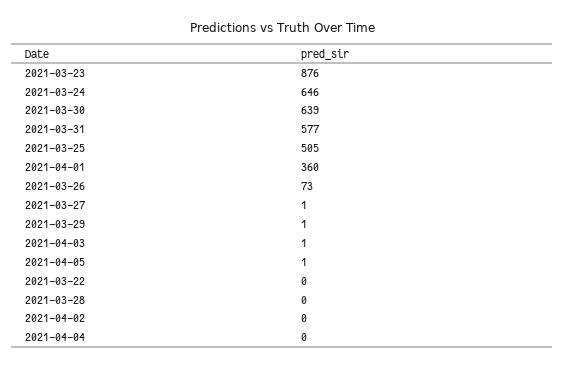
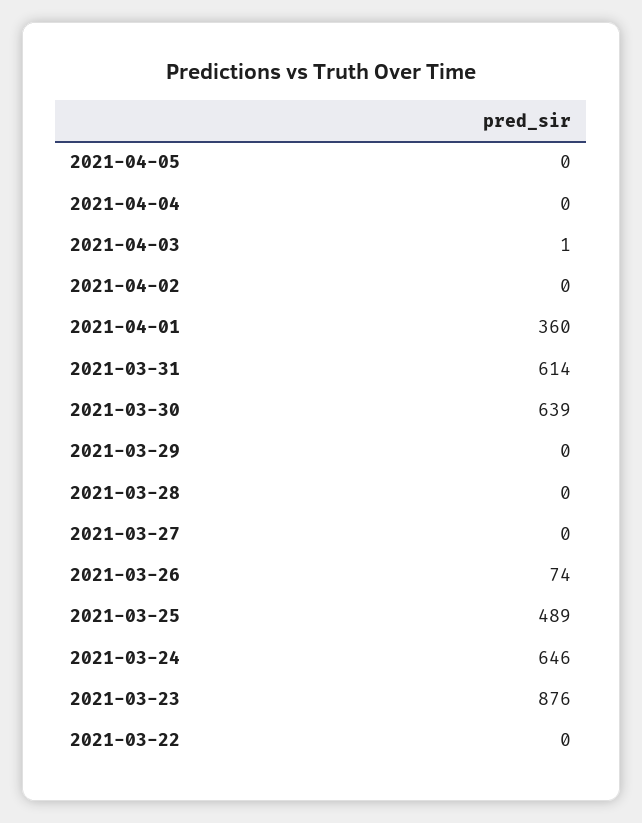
2021-03-31: 577 -> 614
2021-03-25: 505 -> 489
2021-03-26: 73 -> 74
2021-03-27: 1 -> 0
2021-03-29: 1 -> 0
2021-04-05: 1 -> 0

